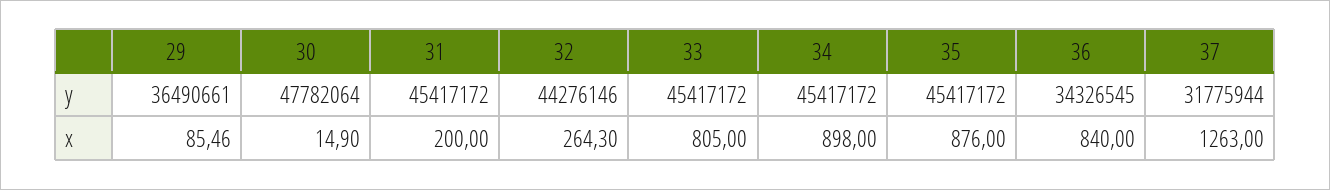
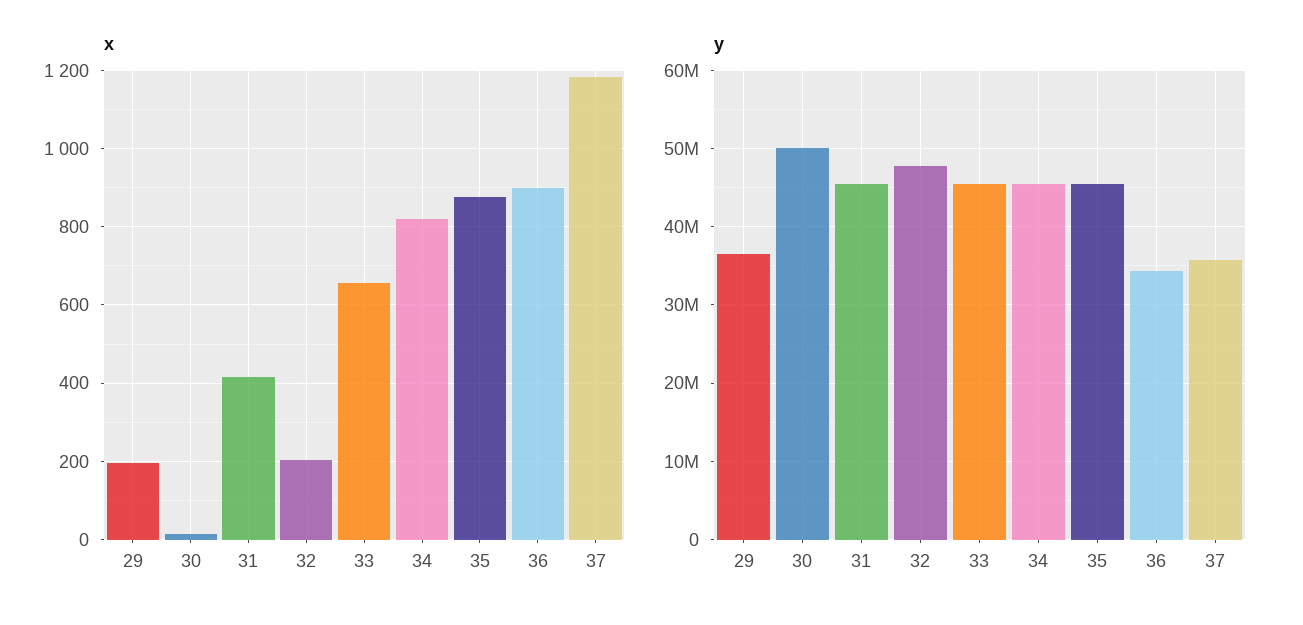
y, 30: 47782064 -> 50000000
y, 32: 44276146 -> 48000000
y, 37: 31775944 -> 36000000
x, 29: 85.46 -> 200
x, 31: 200 -> 420
x, 32: 264.3 -> 200
x, 33: 805 -> 660
x, 34: 898 -> 820
x, 36: 840 -> 900
x, 37: 1263 -> 1180

